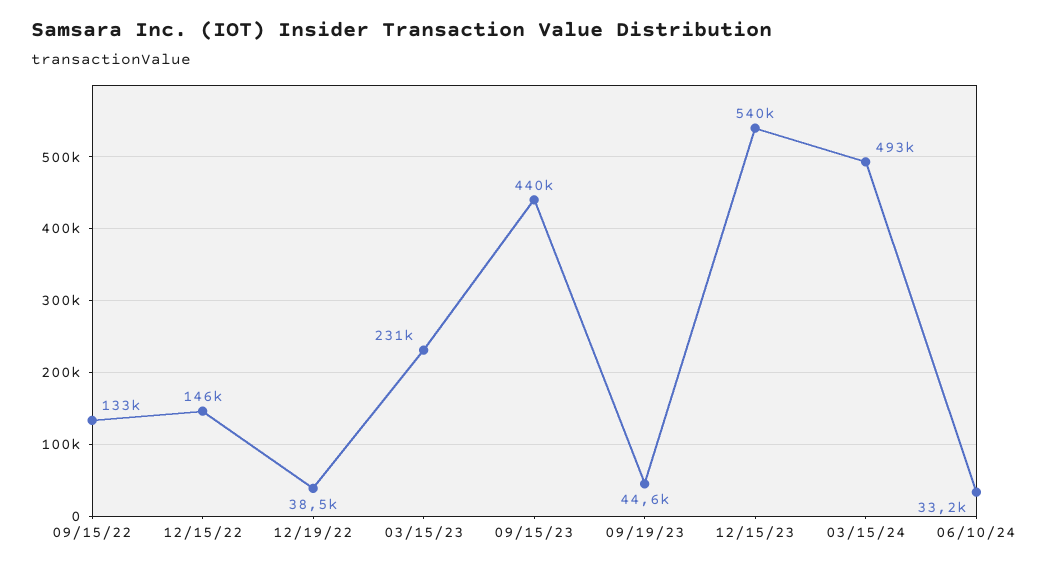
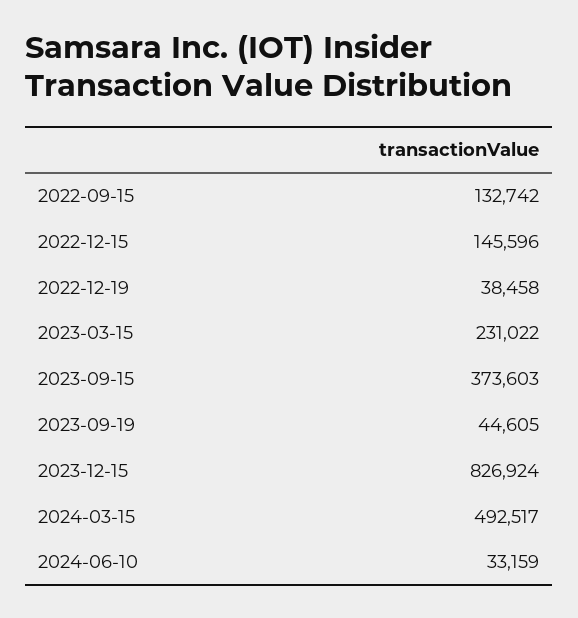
09/15/23: 440000 -> 373603
12/15/23: 540000 -> 826924

